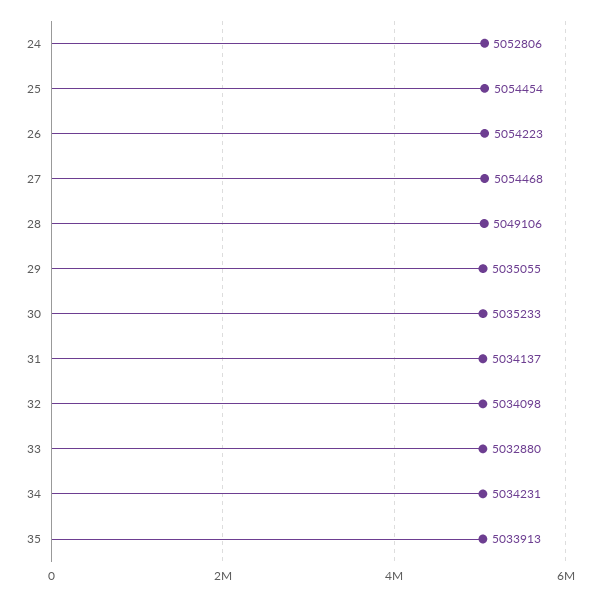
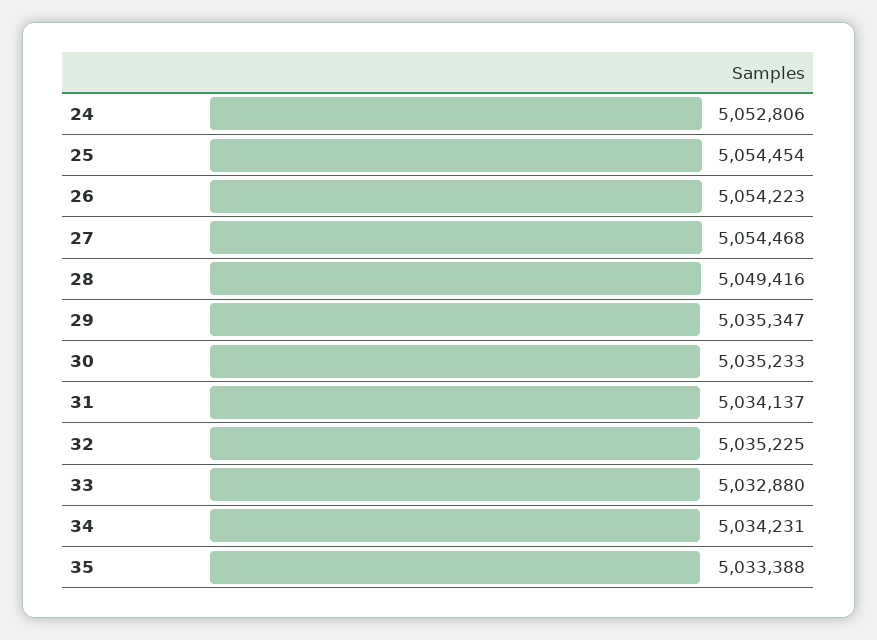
28: 5049106 -> 5049416
29: 5035055 -> 5035347
32: 5034098 -> 5035225
35: 5033913 -> 5033388

